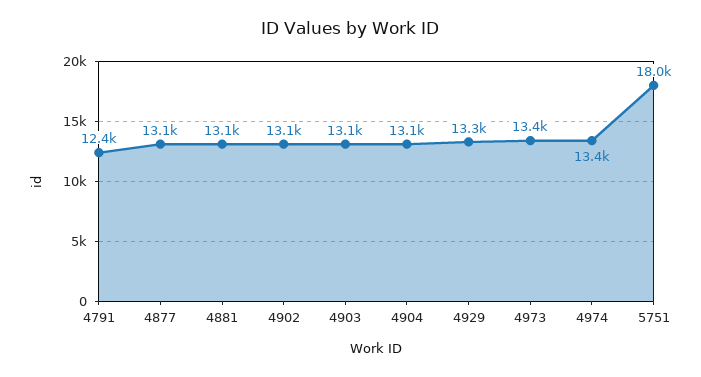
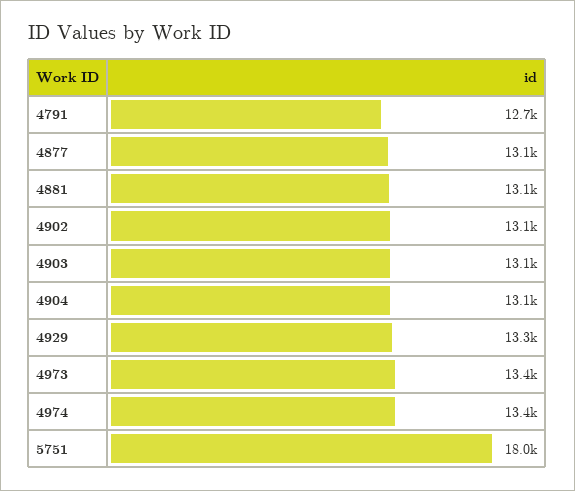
4791: 12400 -> 12700

